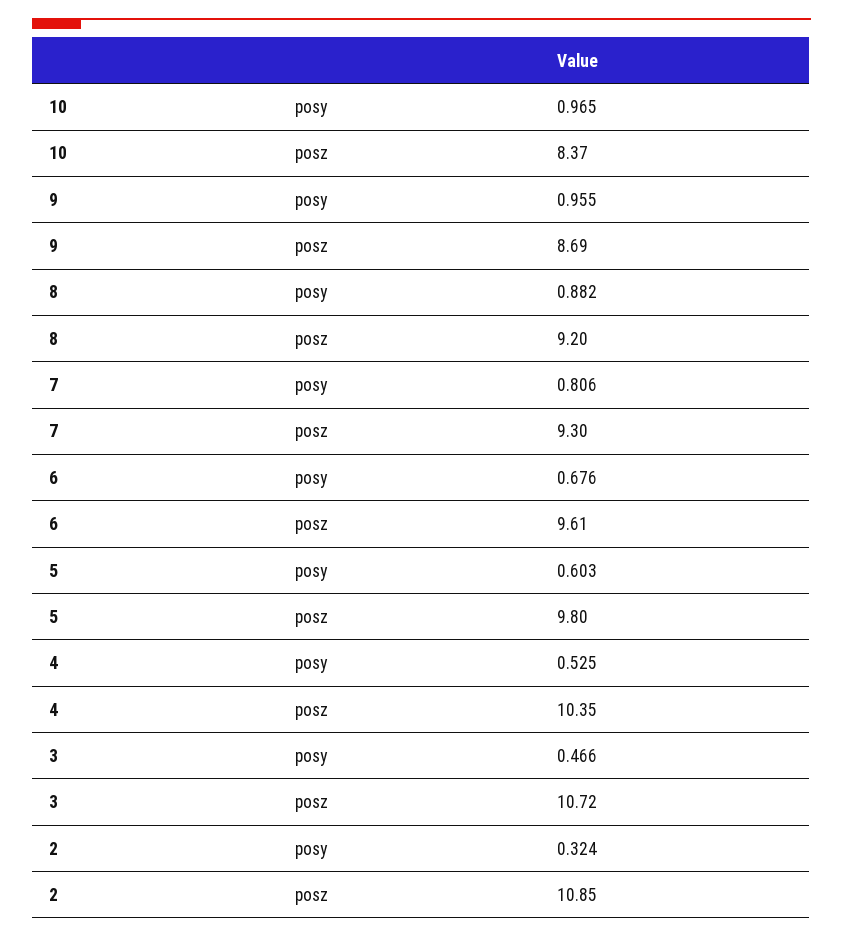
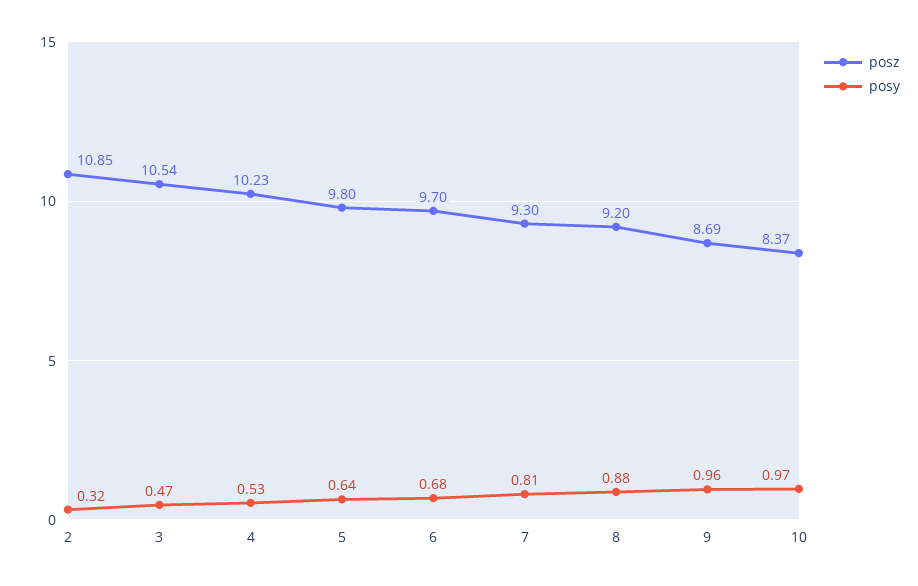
posz, 6: 9.61 -> 9.7
posy, 5: 0.603 -> 0.64
posz, 4: 10.35 -> 10.23
posz, 3: 10.72 -> 10.54

